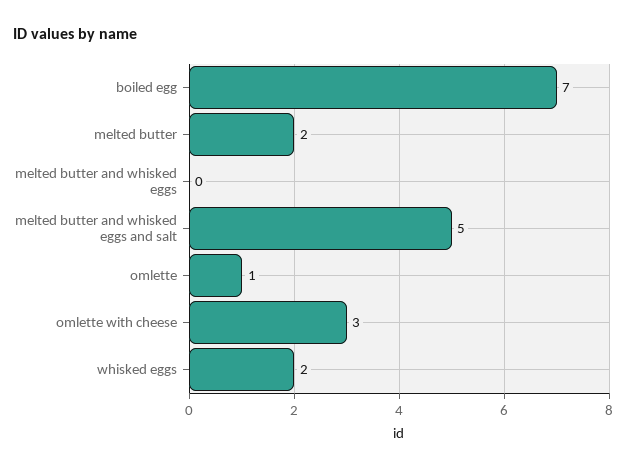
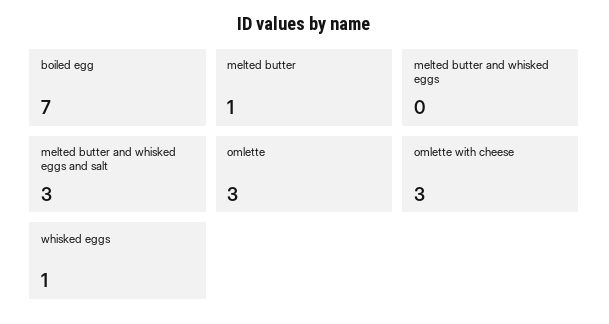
melted butter: 2 -> 1
melted butter and whisked eggs and salt: 5 -> 3
omlette: 1 -> 3
whisked eggs: 2 -> 1

